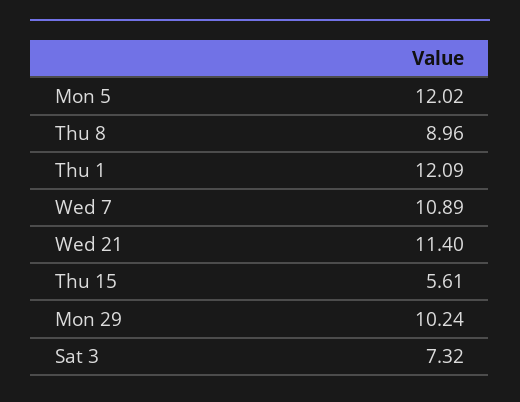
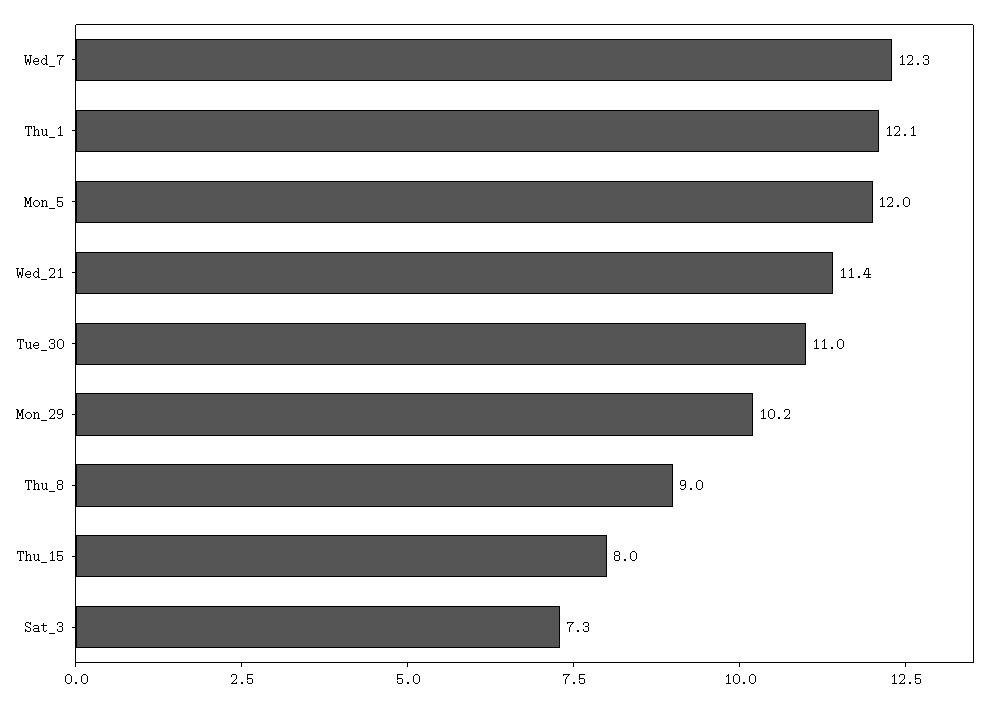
Wed 7: 10.89 -> 12.3
Thu 15: 5.61 -> 8
Tue_30: none -> 11

